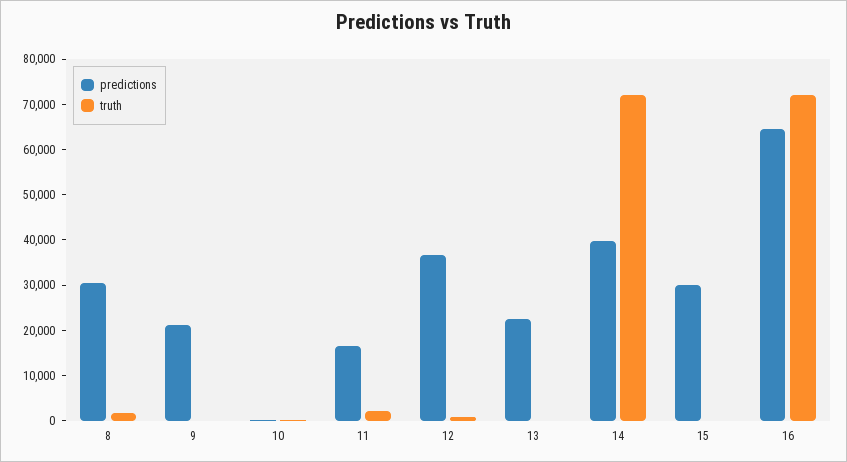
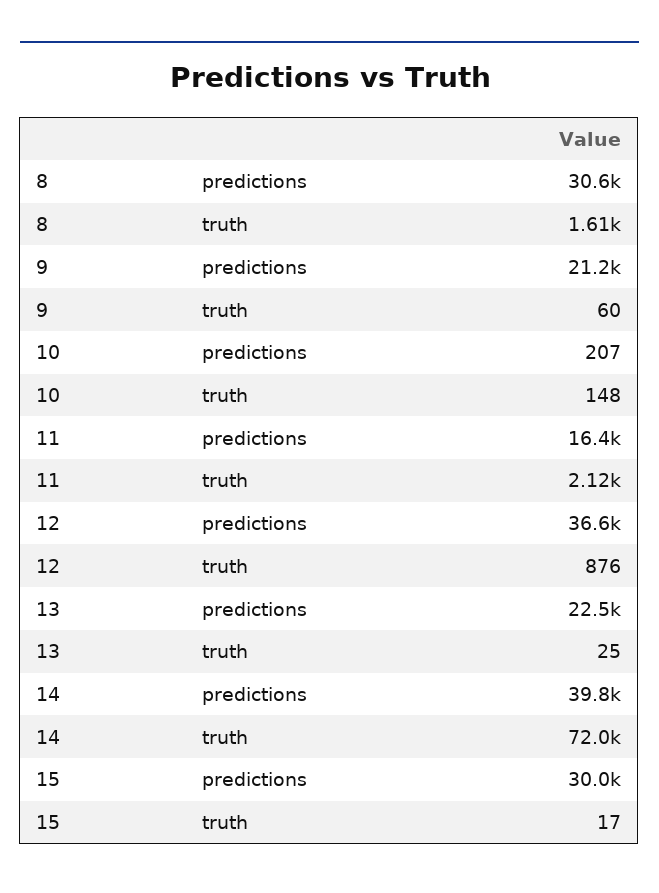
predictions, 16: 64000 -> none
truth, 16: 72000 -> none

